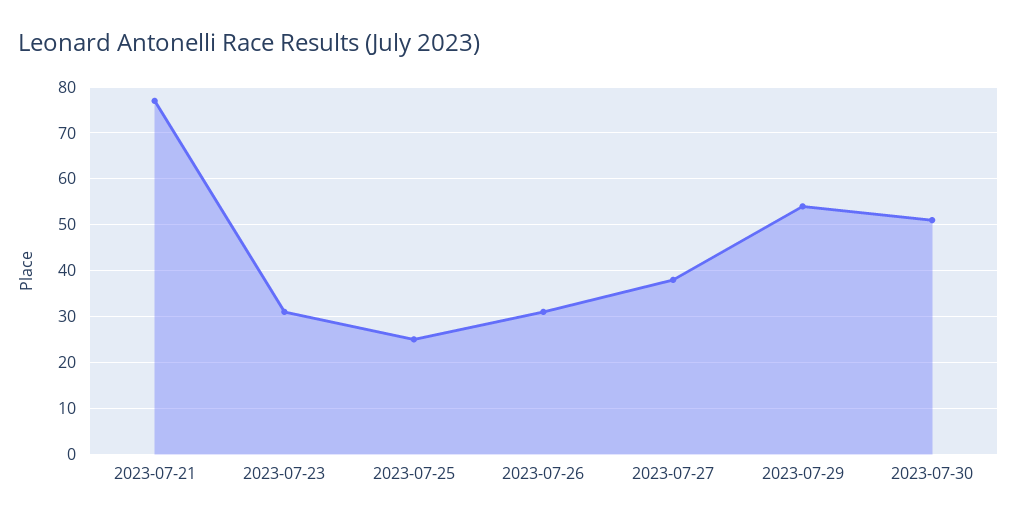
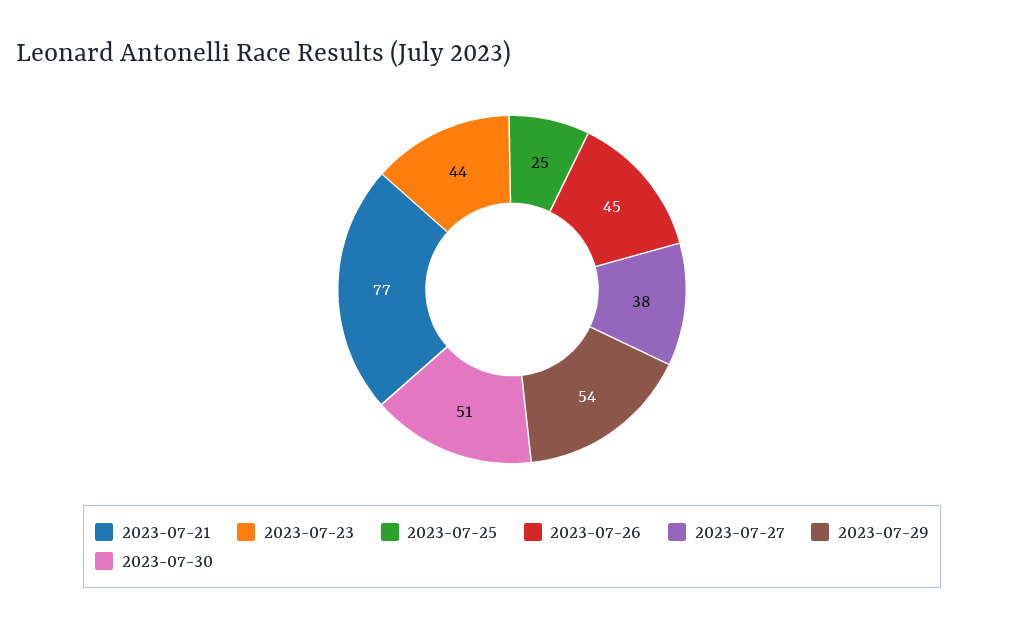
2023-07-23: 30 -> 44
2023-07-26: 30 -> 45

